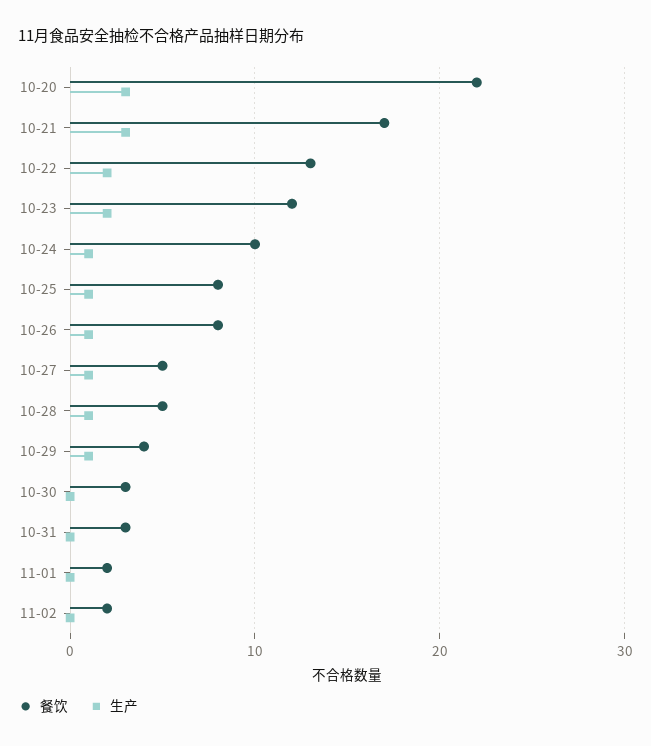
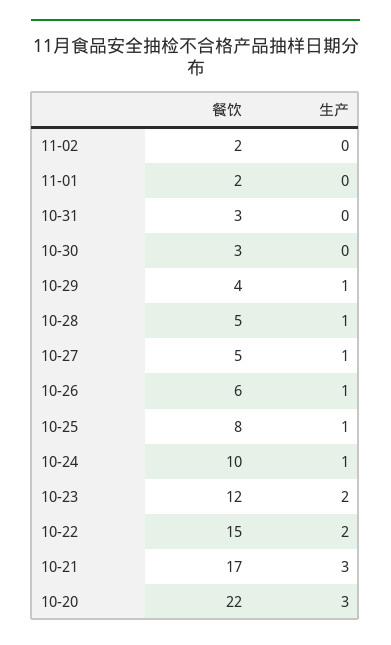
餐饮, 10-22: 13 -> 15
餐饮, 10-26: 8 -> 6

